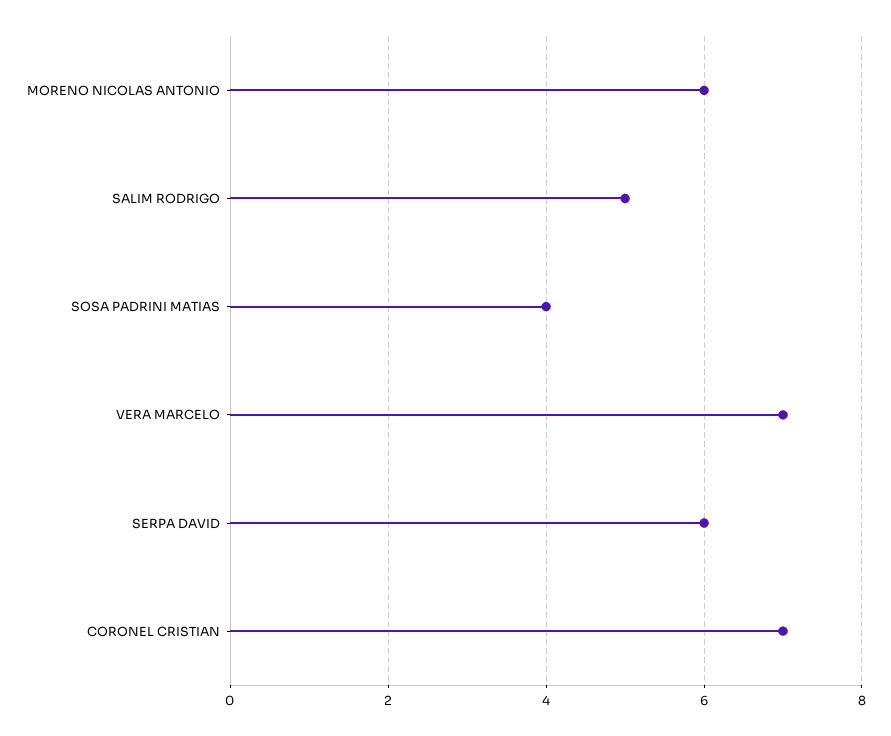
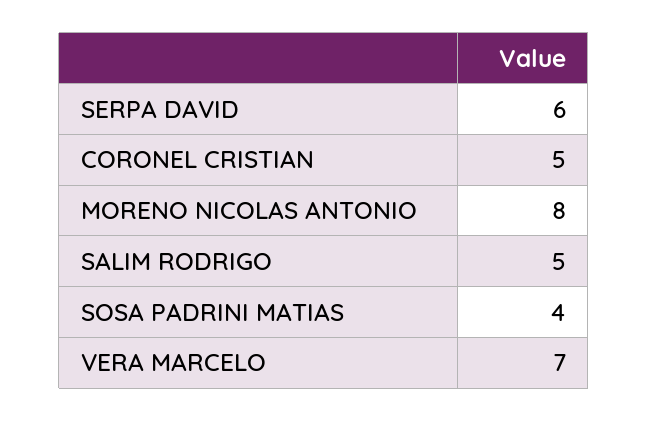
MORENO NICOLAS ANTONIO: 6 -> 8
CORONEL CRISTIAN: 7 -> 5

